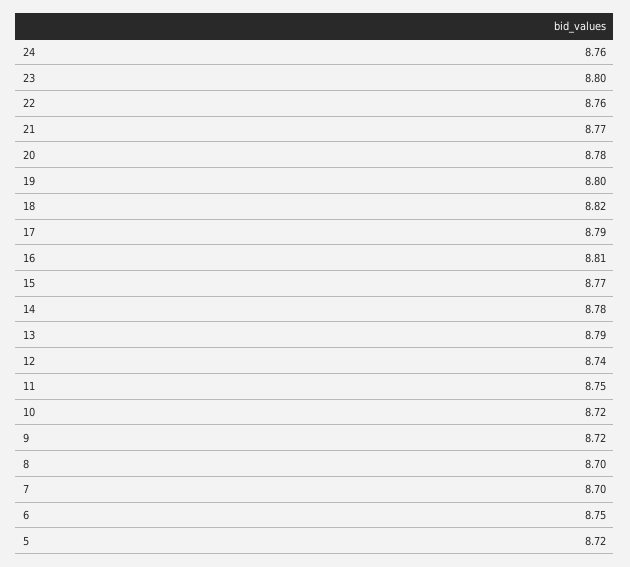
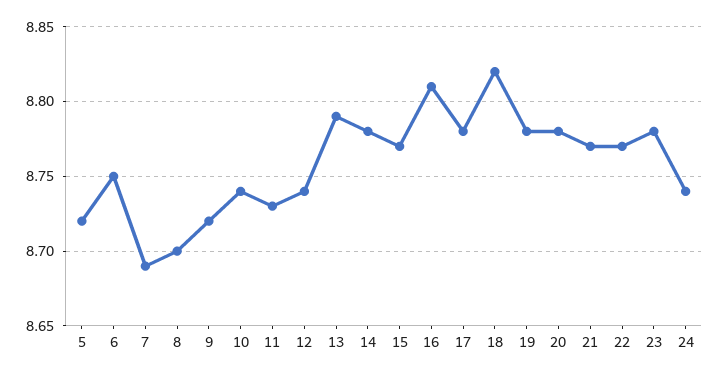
24: 8.76 -> 8.74
23: 8.8 -> 8.78
22: 8.76 -> 8.77
19: 8.8 -> 8.78
17: 8.79 -> 8.78
11: 8.75 -> 8.73
10: 8.72 -> 8.74
7: 8.7 -> 8.69

